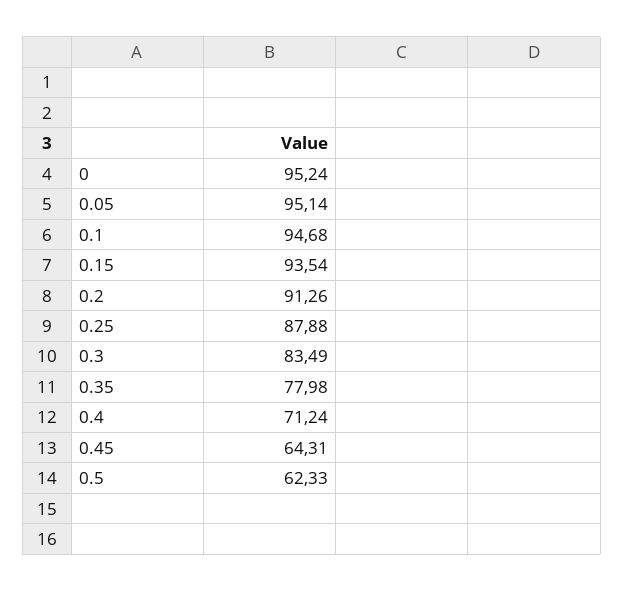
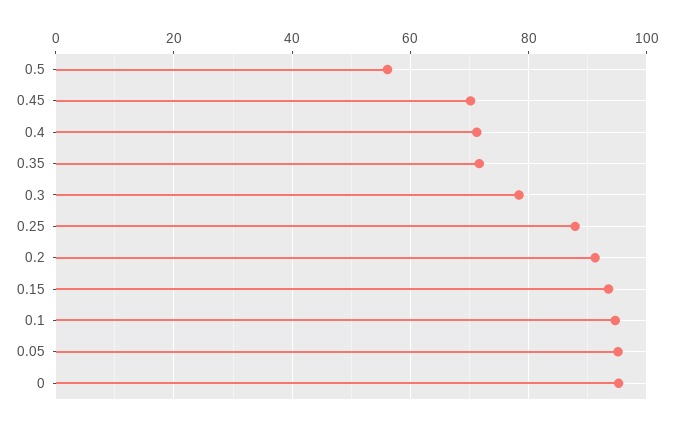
0.3: 83.49 -> 78
0.35: 77.98 -> 72
0.45: 64.31 -> 70
0.5: 62.33 -> 56

